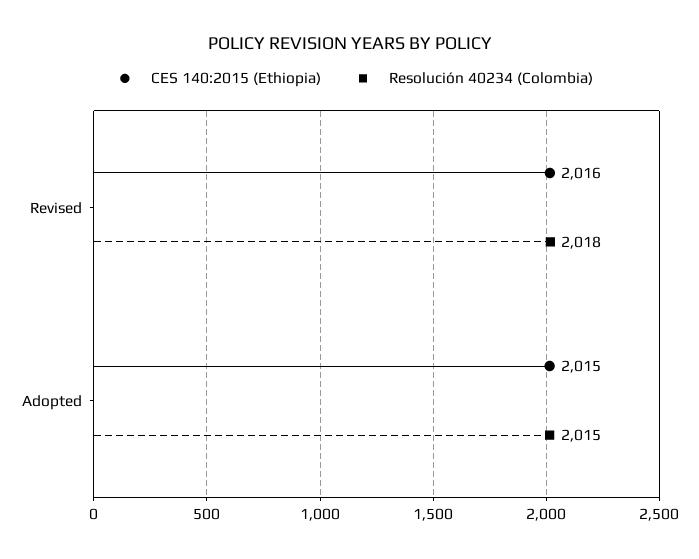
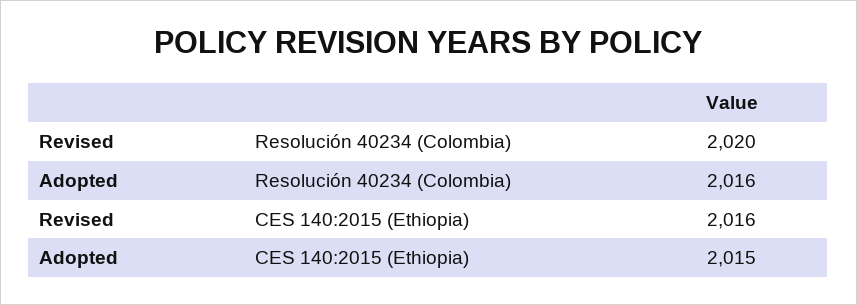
Resolución 40234 (Colombia), Revised: 2018 -> 2020
Resolución 40234 (Colombia), Adopted: 2015 -> 2016

